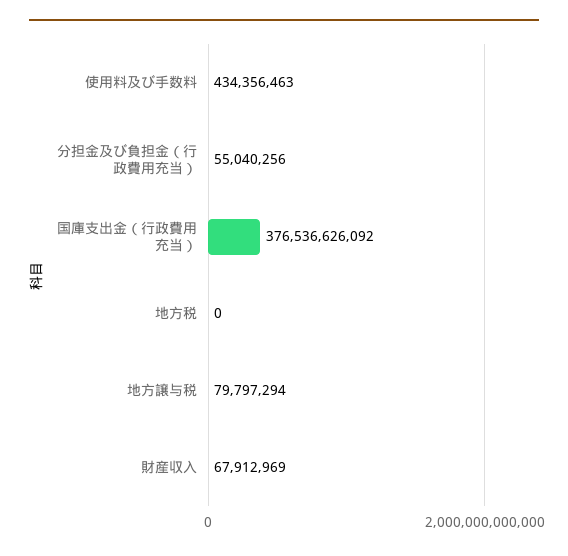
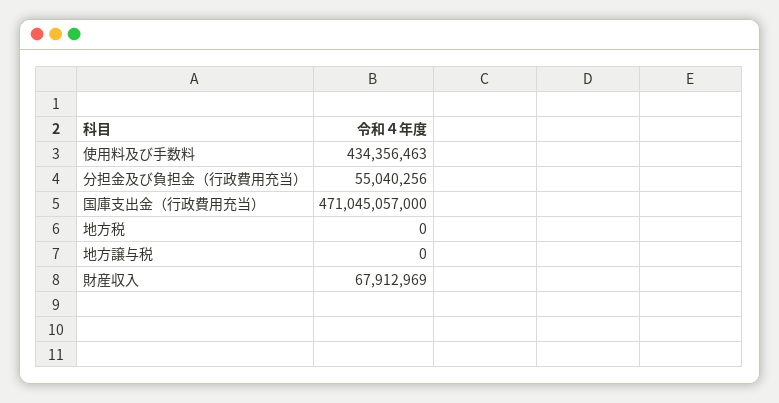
国庫支出金（行政費用充当）: 376536626092 -> 471045057000
地方譲与税: 79797294 -> 0

